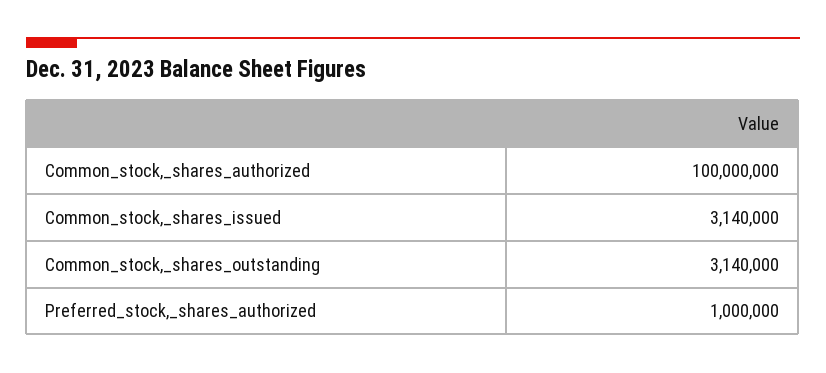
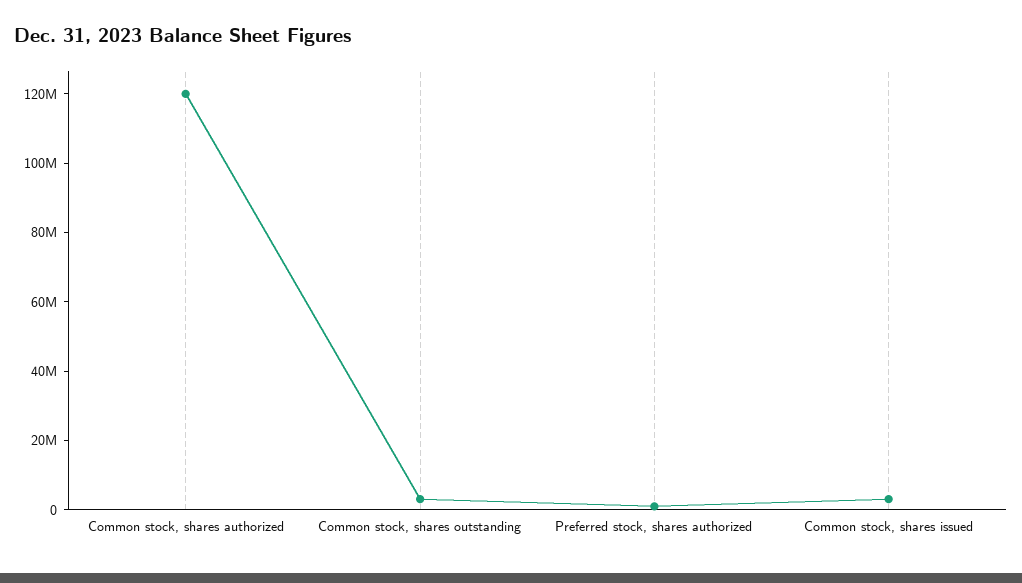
Common_stock,_shares_authorized: 100000000 -> 120000000

